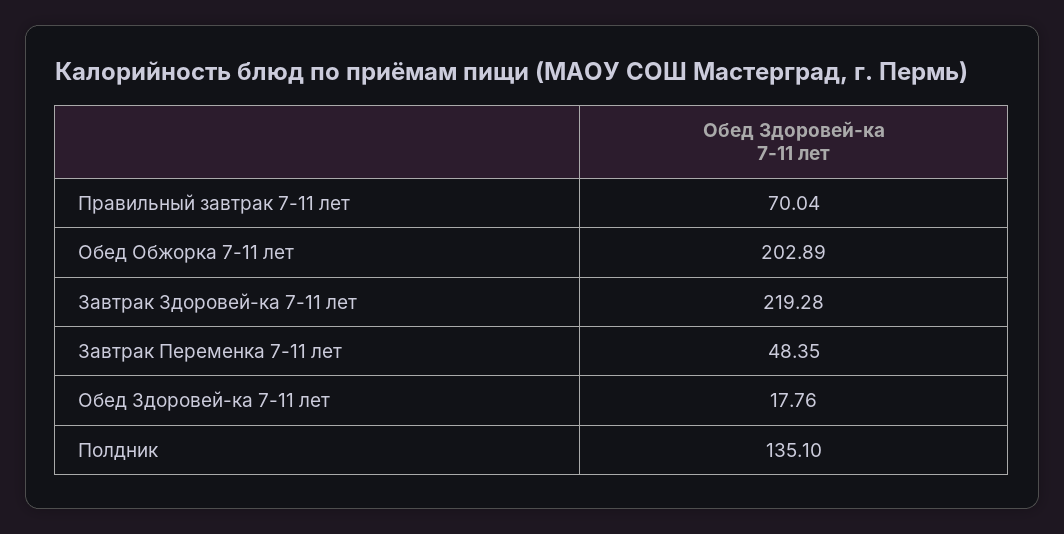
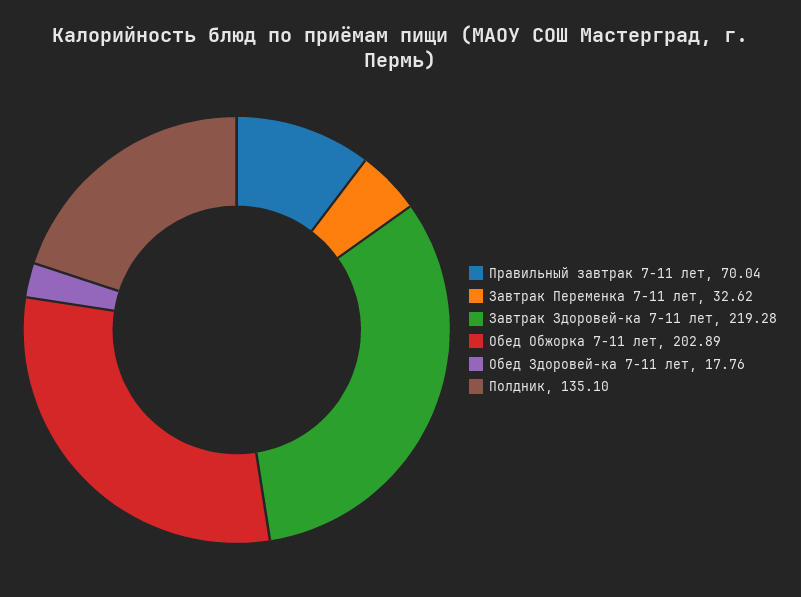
Завтрак Переменка 7-11 лет: 48.35 -> 32.62

